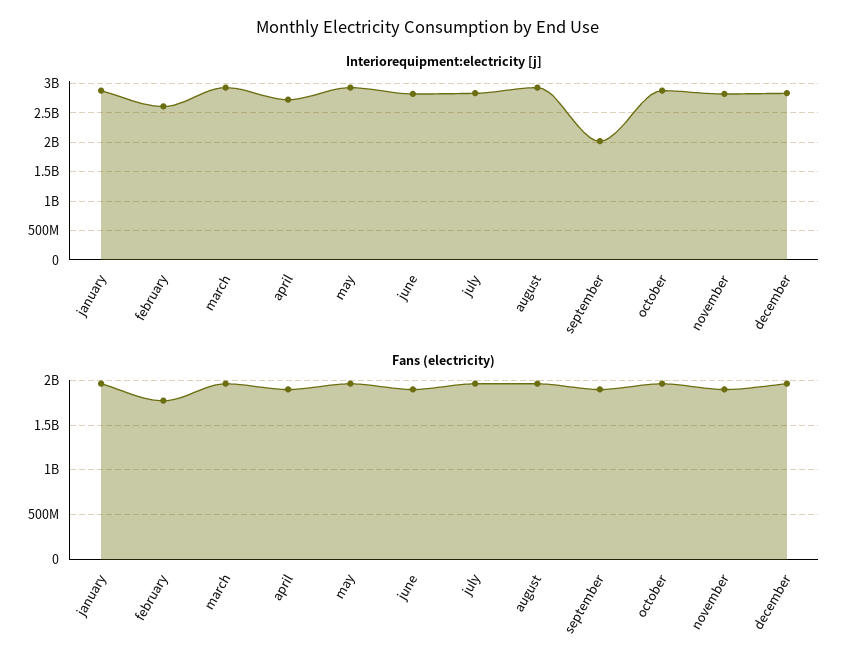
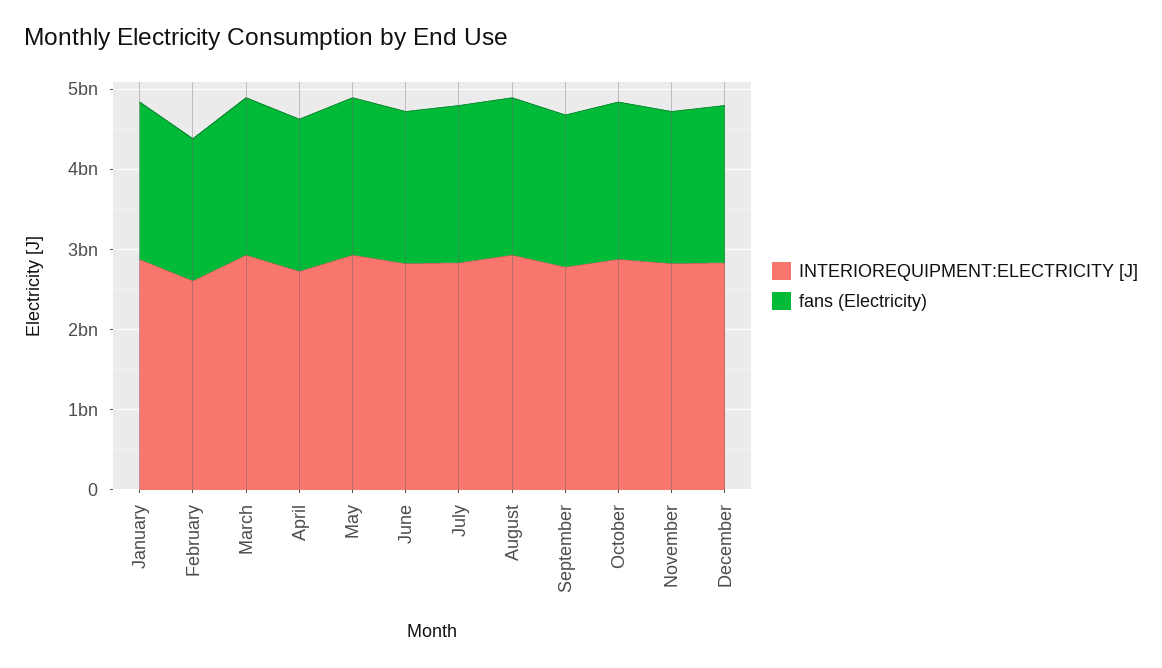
Interiorequipment:electricity [j], september: 2000000000 -> 2800000000

